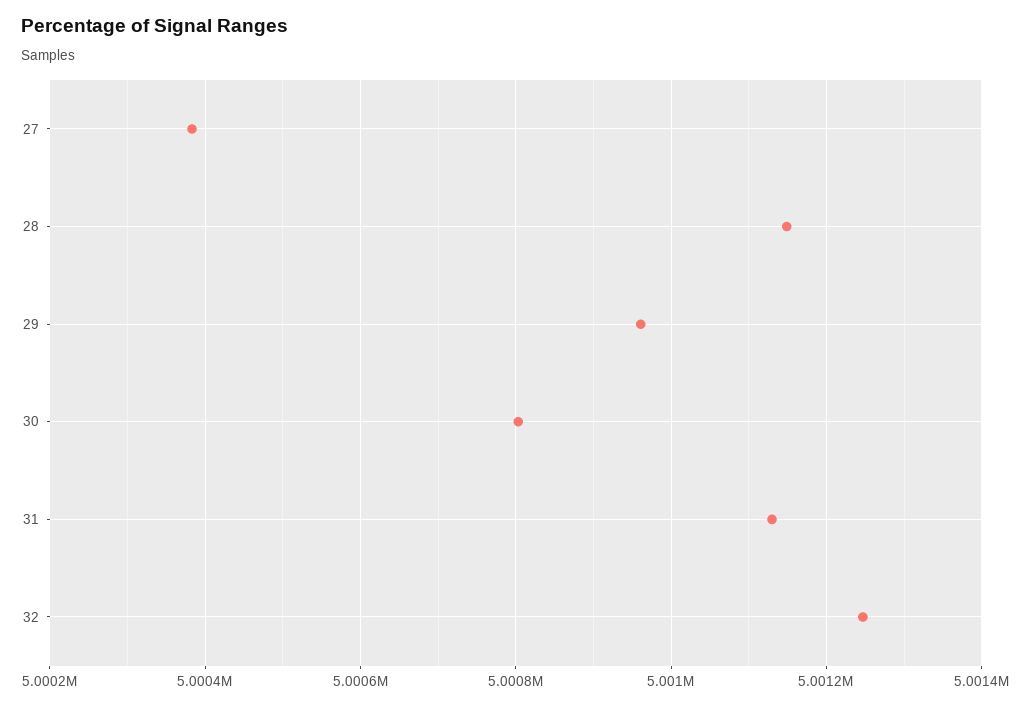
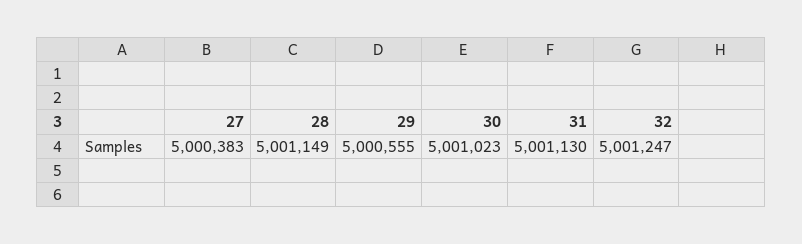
29: 5000960 -> 5000555
30: 5000800 -> 5001023

